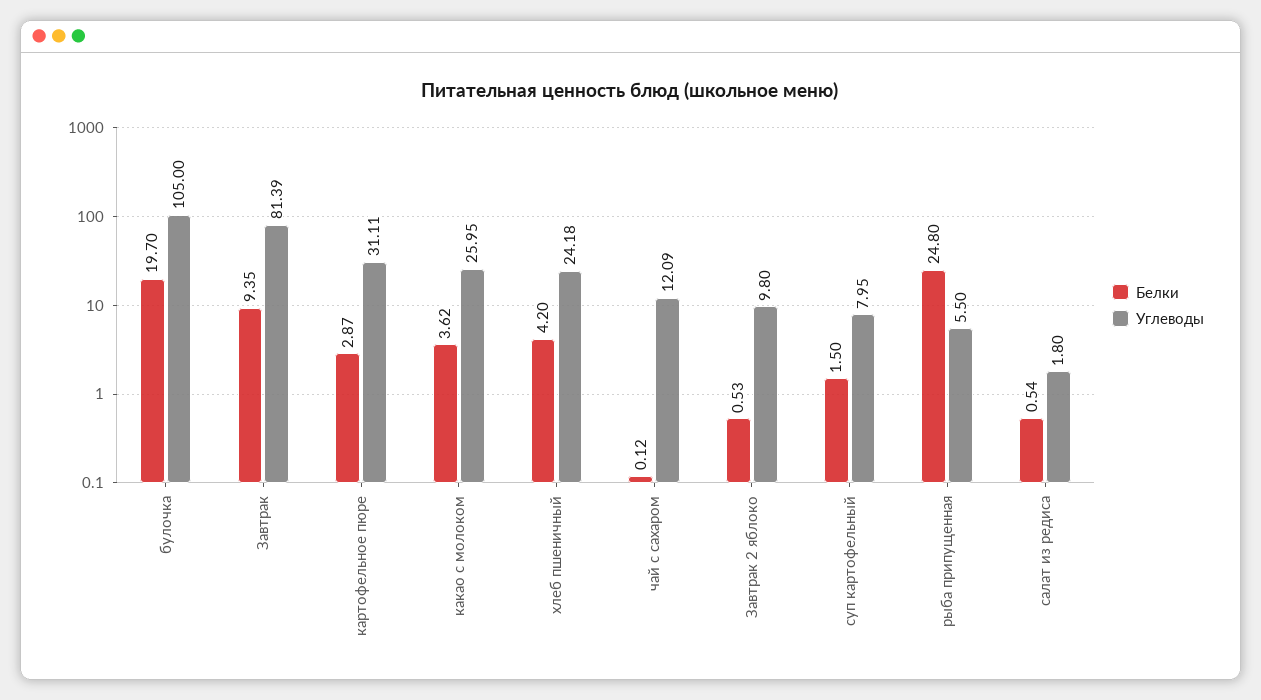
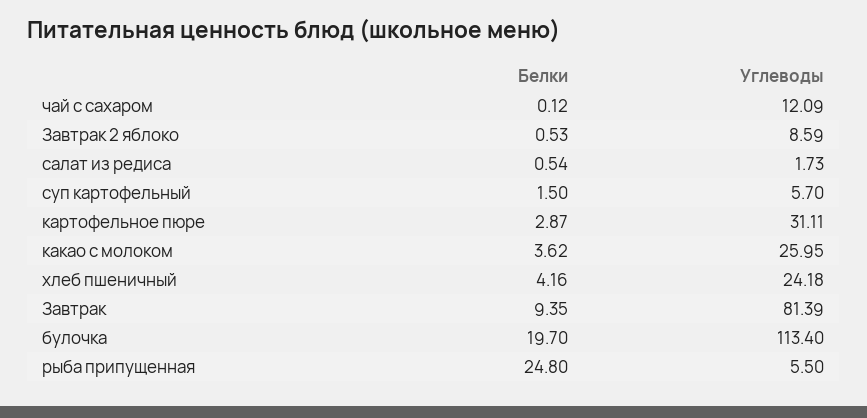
Углеводы, булочка: 105 -> 113.4
Белки, хлеб пшеничный: 4.2 -> 4.16
Углеводы, Завтрак 2 яблоко: 9.8 -> 8.59
Углеводы, суп картофельный: 7.95 -> 5.7
Углеводы, салат из редиса: 1.8 -> 1.73

